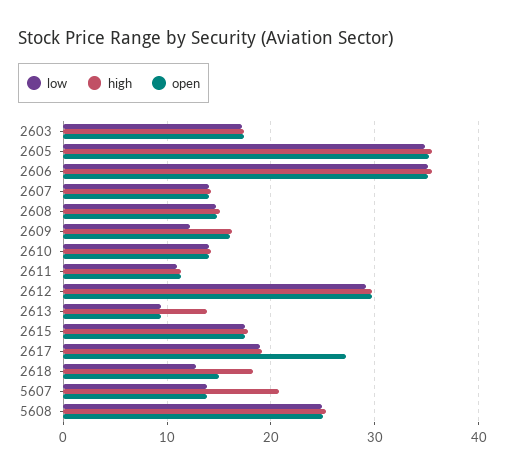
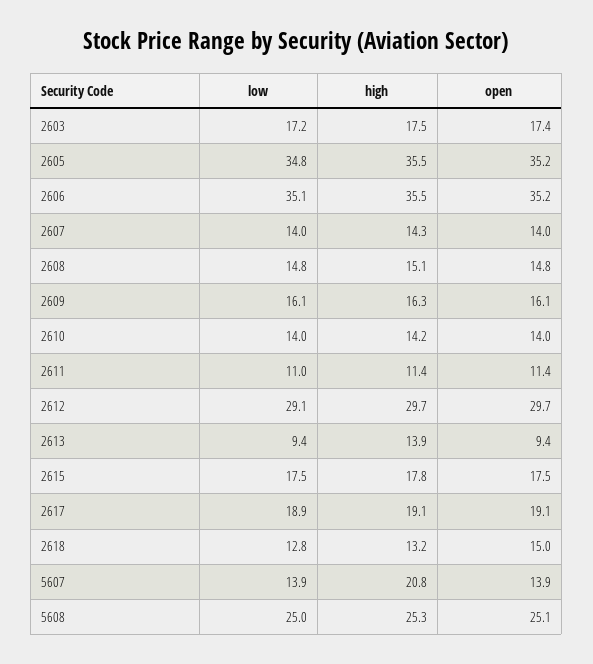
low, 2609: 12 -> 16.1
open, 2617: 27 -> 19.1
high, 2618: 18 -> 13.2

